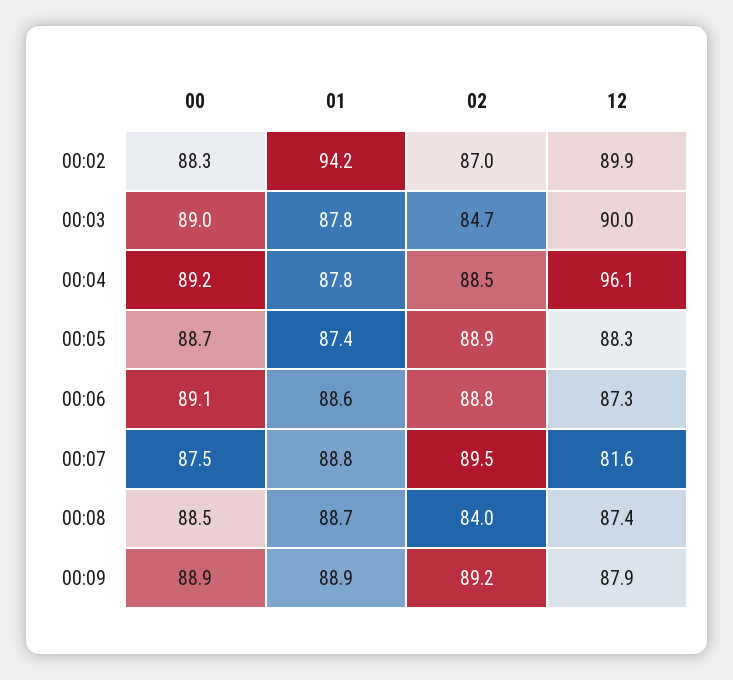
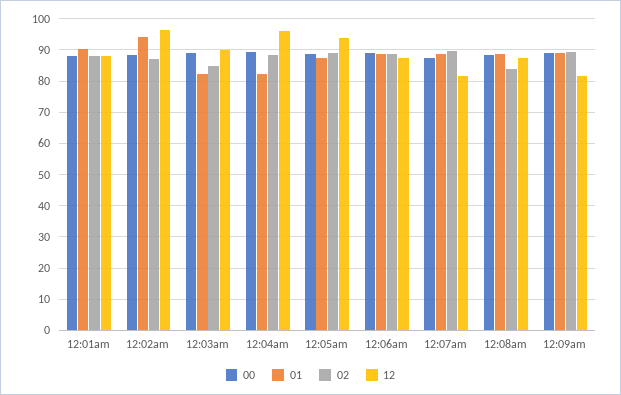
12, 00:02: 89.9 -> 96
01, 00:03: 87.8 -> 82
01, 00:04: 87.8 -> 82
12, 00:05: 88.3 -> 94
12, 00:09: 87.9 -> 82
00, 12:01am: none -> 88
01, 12:01am: none -> 90
02, 12:01am: none -> 88
12, 12:01am: none -> 88

